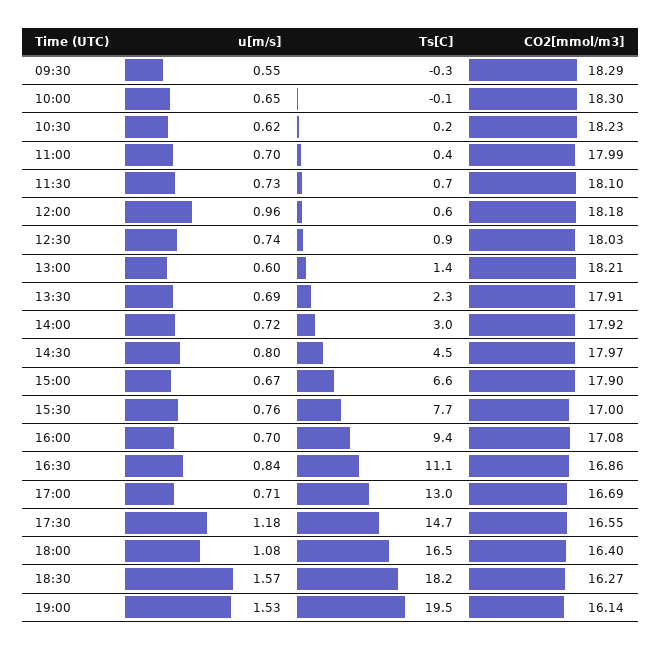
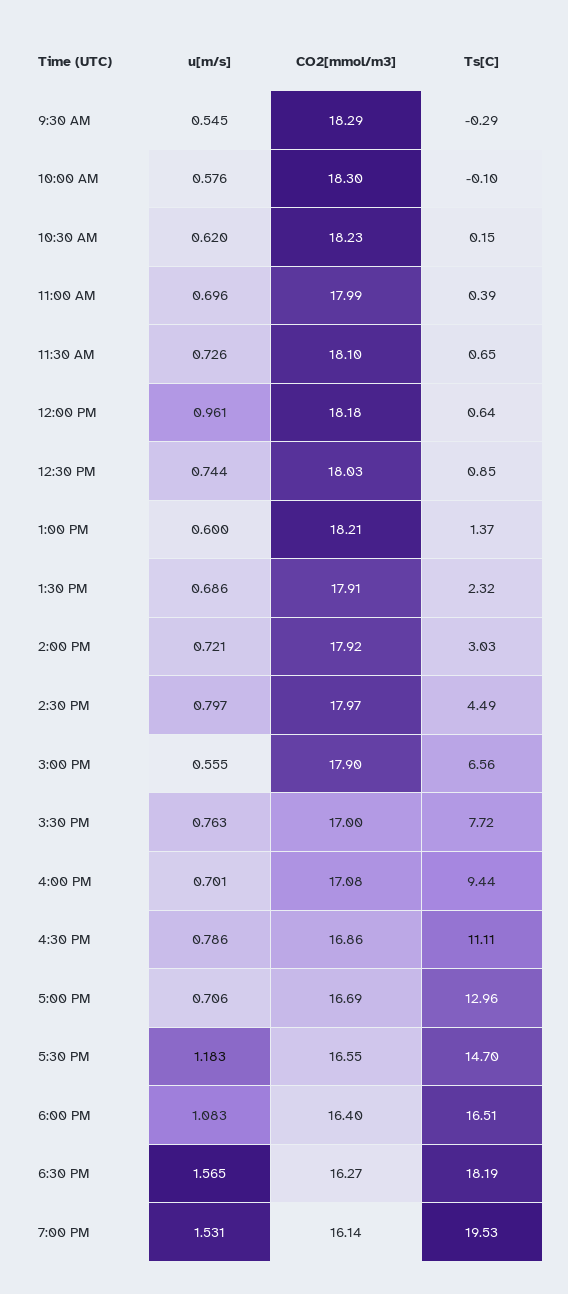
u[m/s], 10:00: 0.65 -> 0.576
u[m/s], 15:00: 0.67 -> 0.555
u[m/s], 16:30: 0.84 -> 0.786

